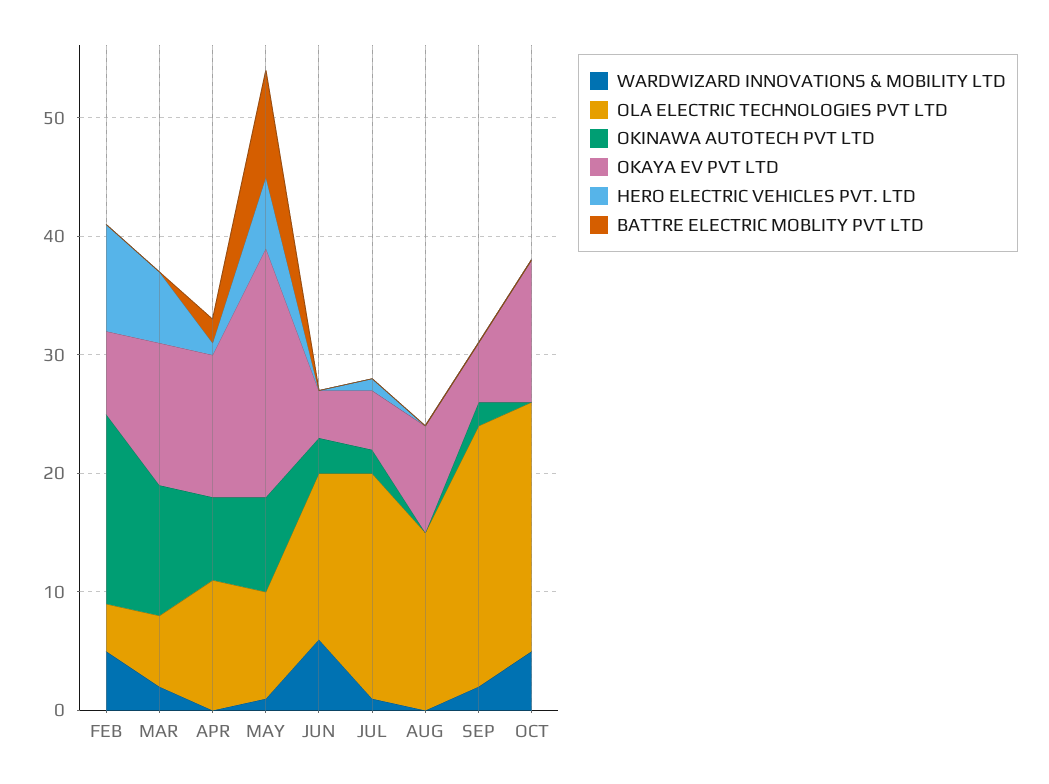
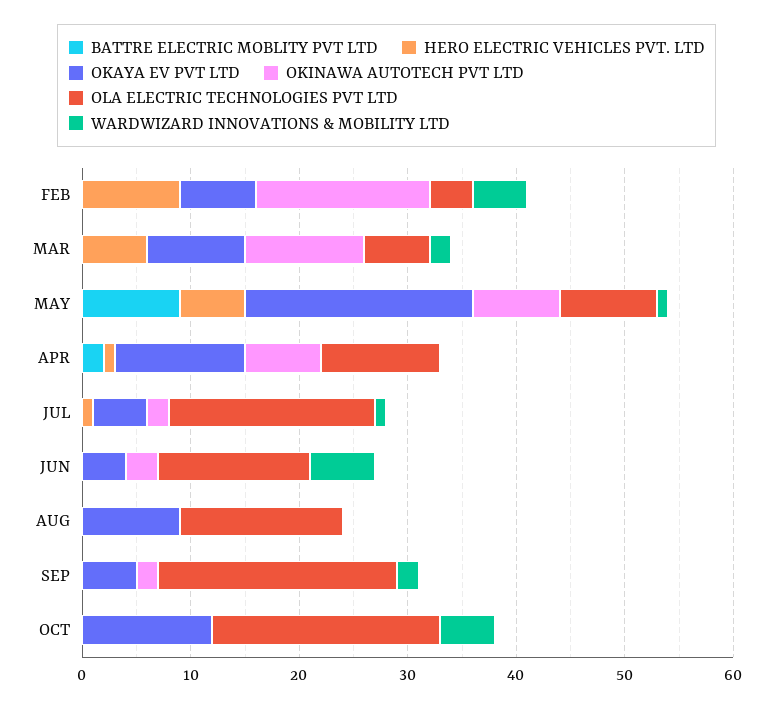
OKAYA EV PVT LTD, MAR: 12 -> 9

